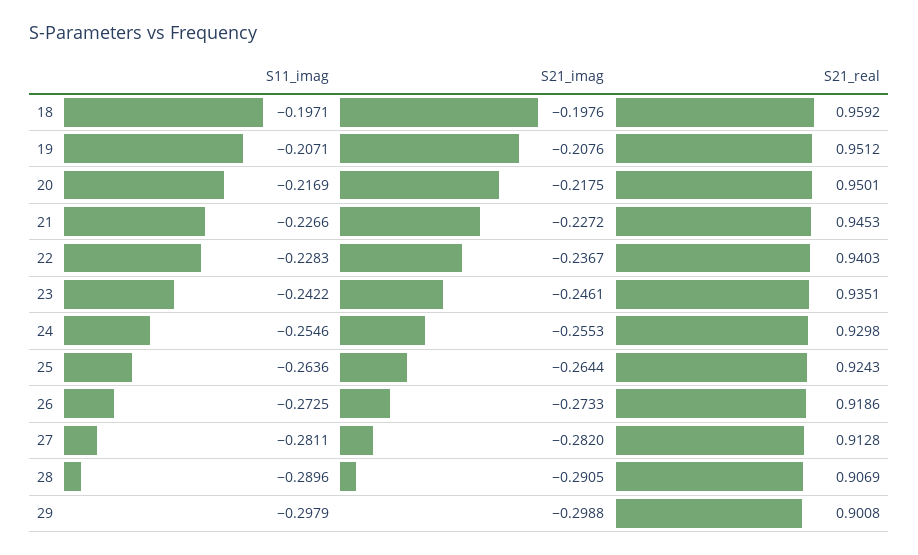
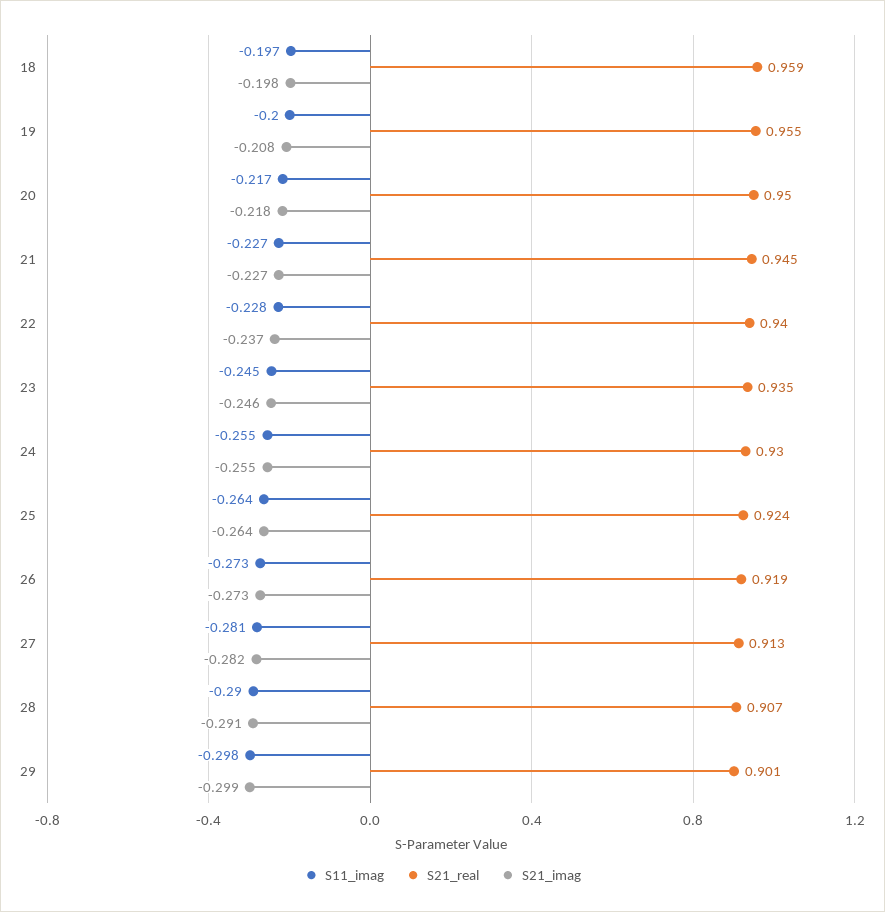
S11_imag, 19: -0.2071 -> -0.2
S21_real, 19: 0.9512 -> 0.955
S11_imag, 23: -0.2422 -> -0.245

